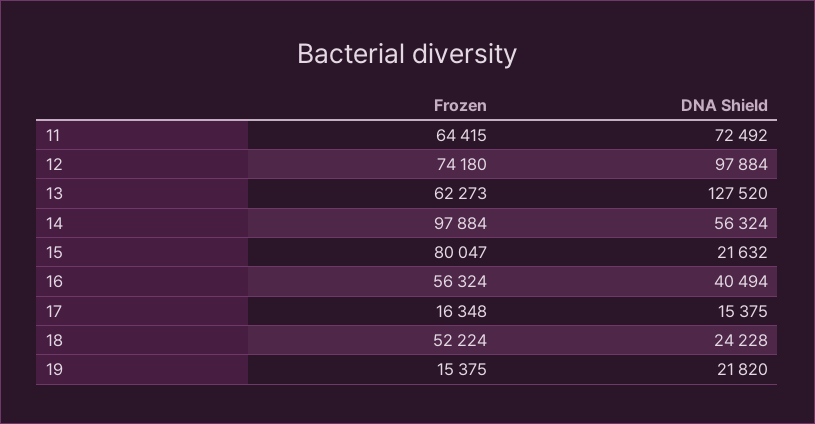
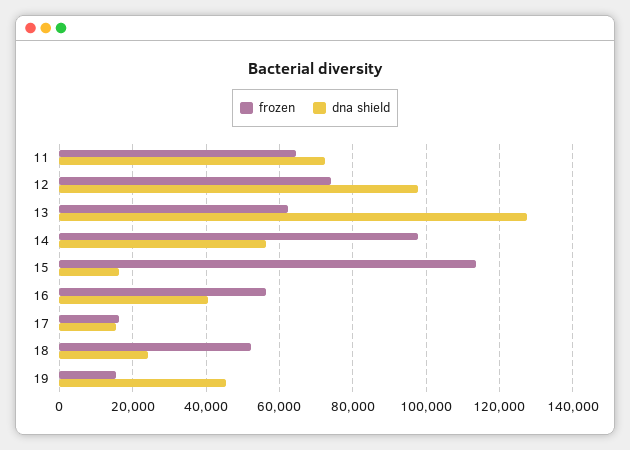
Frozen, 15: 80047 -> 114000
DNA Shield, 15: 21632 -> 16000
DNA Shield, 19: 21820 -> 46000

